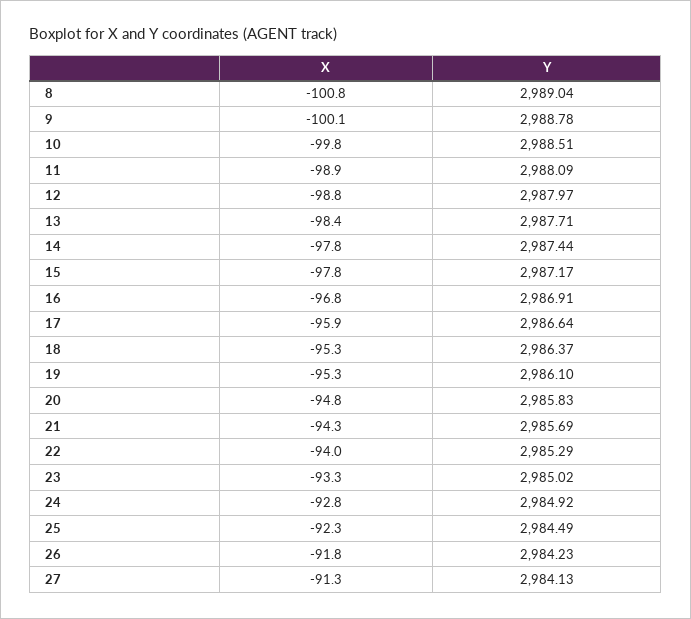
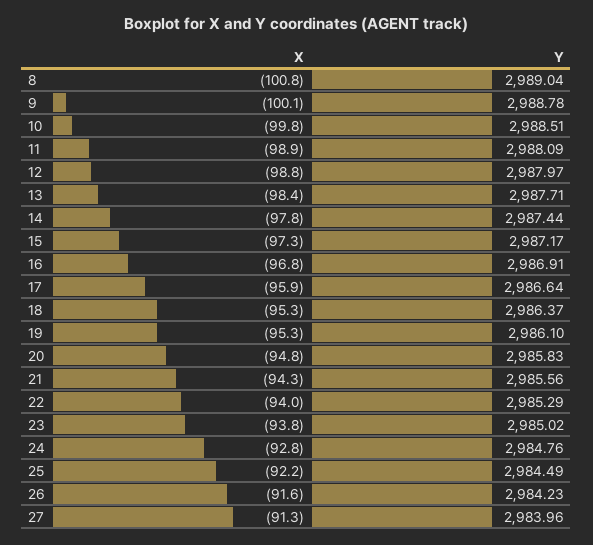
X, 15: -97.8 -> -97.3
Y, 21: 2985.69 -> 2985.56
X, 23: -93.3 -> -93.8
Y, 24: 2984.92 -> 2984.76
X, 25: -92.3 -> -92.2
X, 26: -91.8 -> -91.6
Y, 27: 2984.13 -> 2983.96

